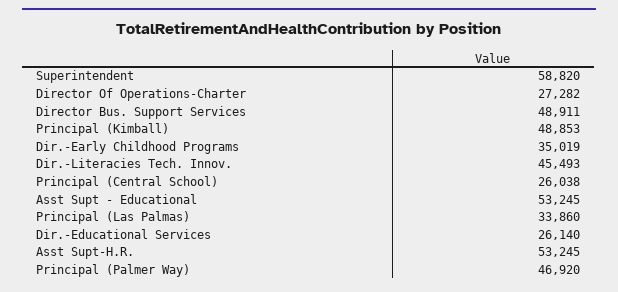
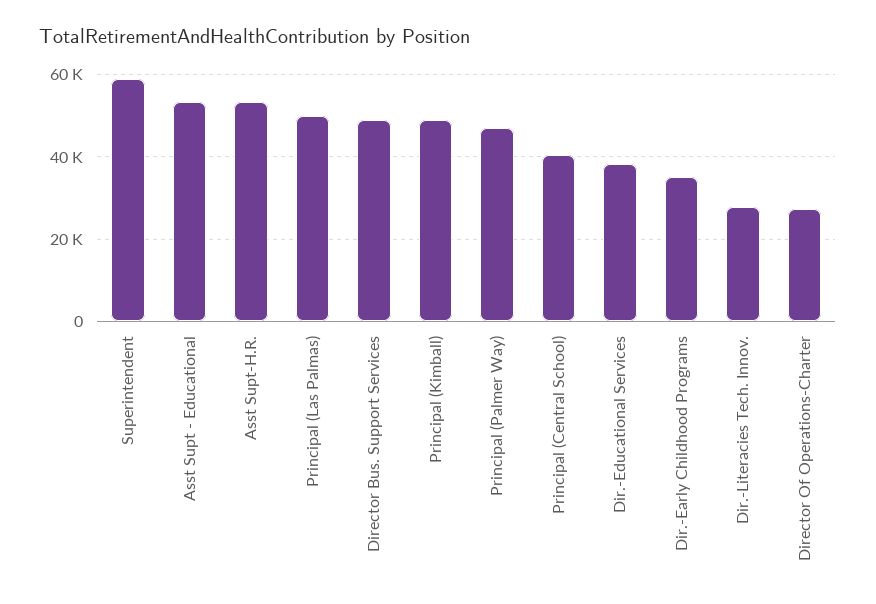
Dir.-Literacies Tech. Innov.: 45493 -> 28000
Principal (Central School): 26038 -> 40000
Principal (Las Palmas): 33860 -> 50000
Dir.-Educational Services: 26140 -> 38000

